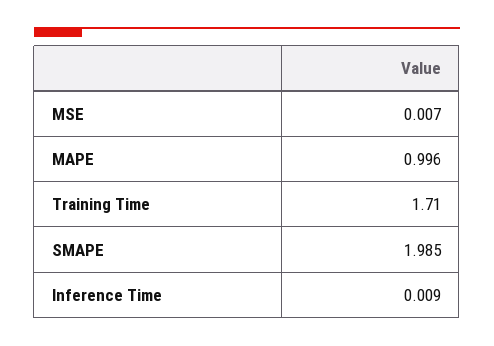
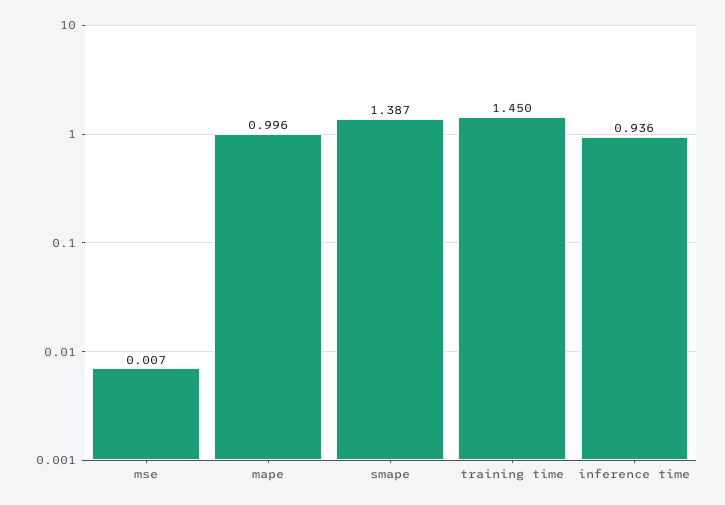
Training Time: 1.71 -> 1.45
SMAPE: 1.985 -> 1.387
Inference Time: 0.009 -> 0.936

